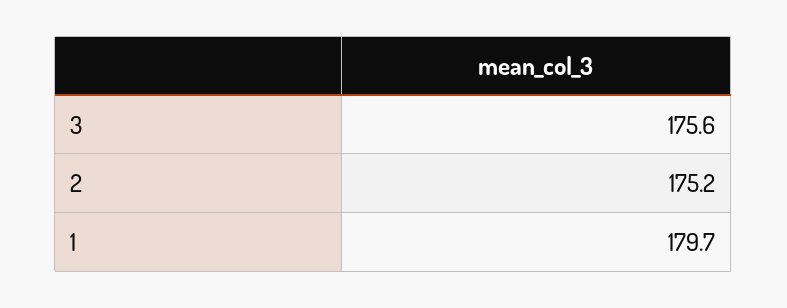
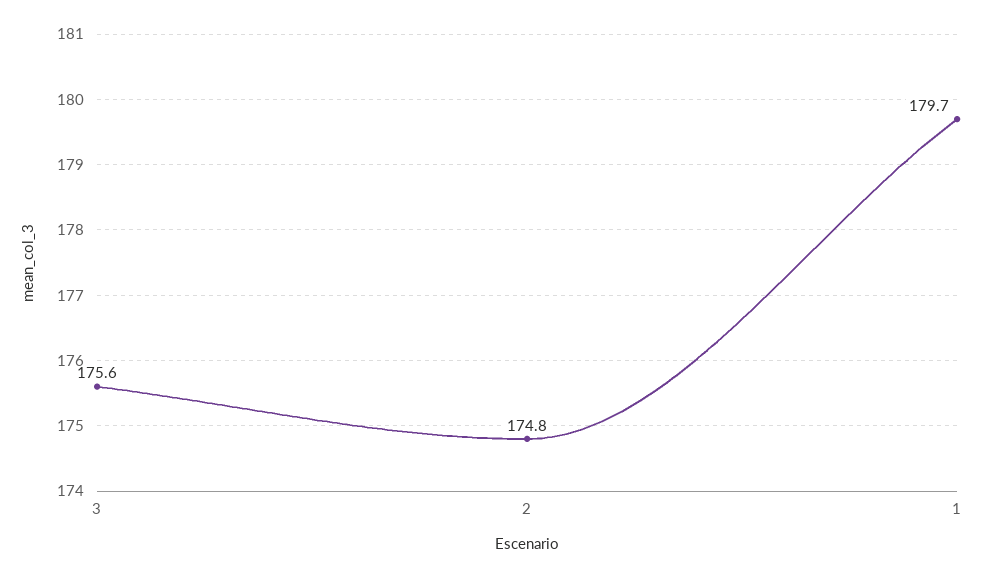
2: 175.2 -> 174.8

